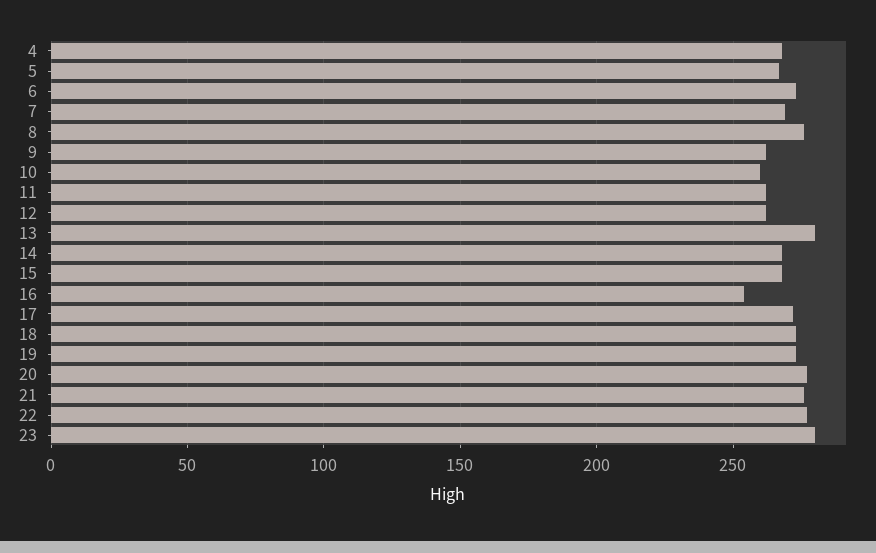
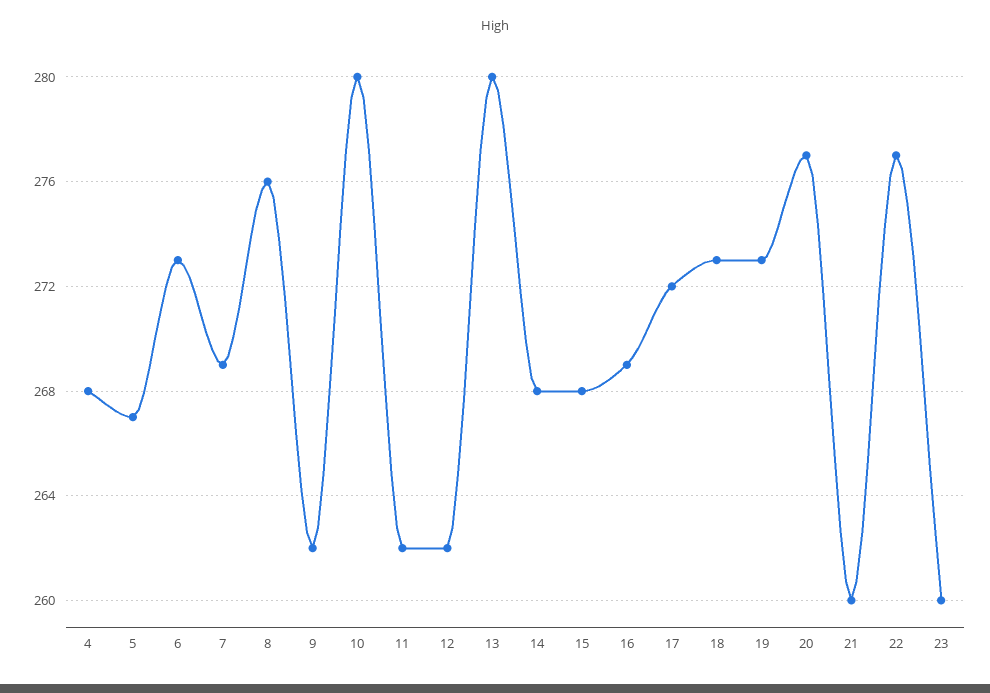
10: 260 -> 280
16: 255 -> 269
21: 275 -> 260
23: 280 -> 260

